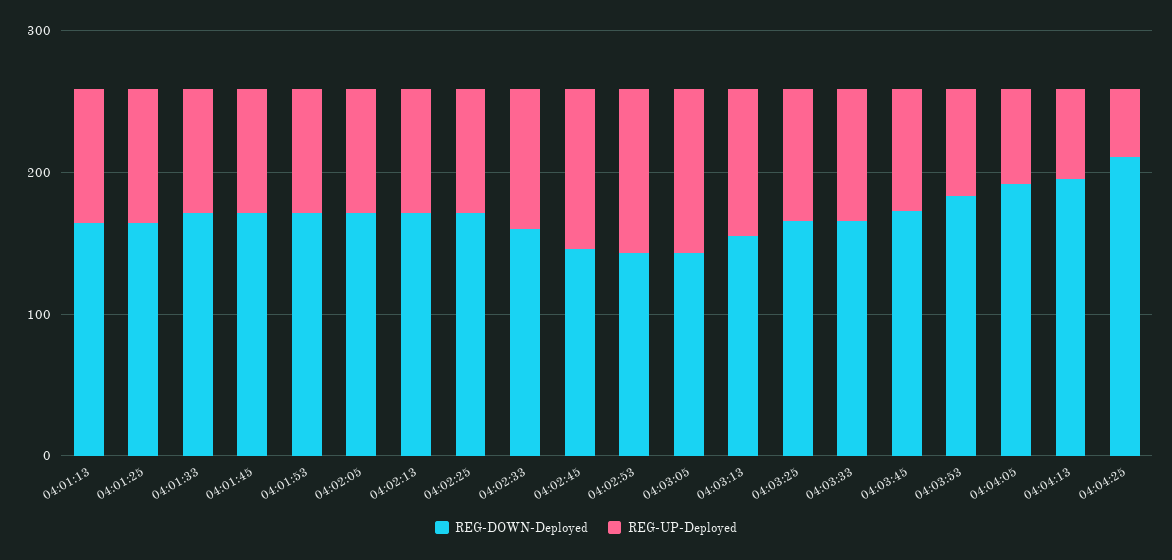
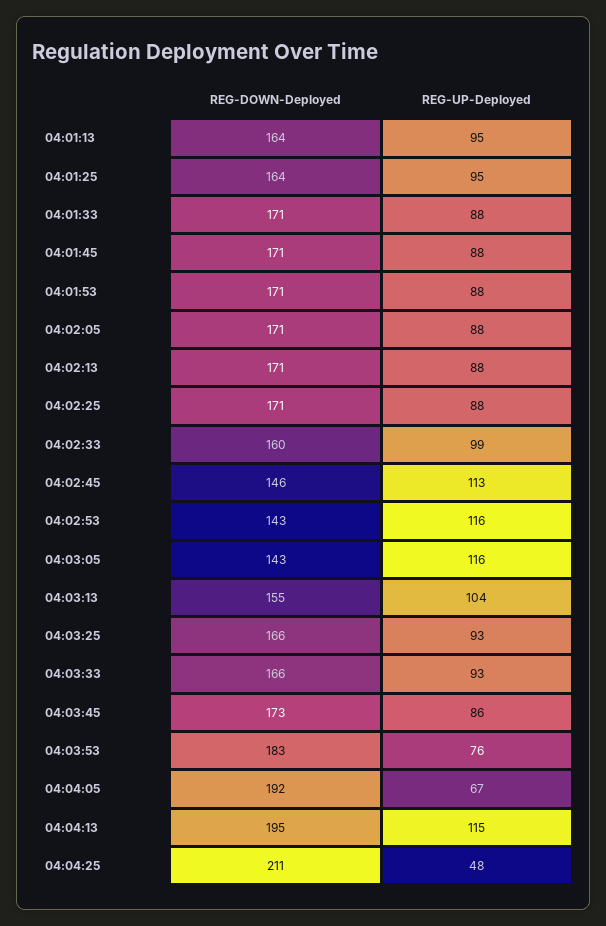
REG-UP-Deployed, 04:04:13: 60 -> 115

